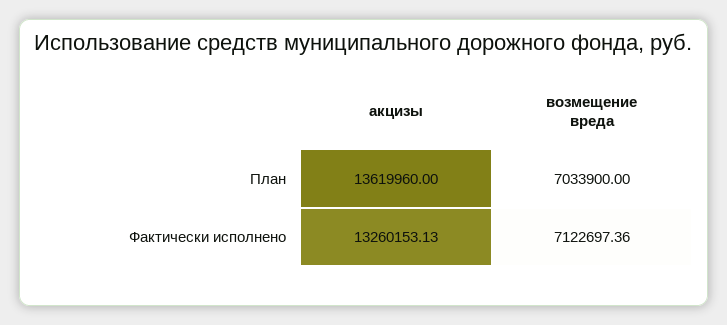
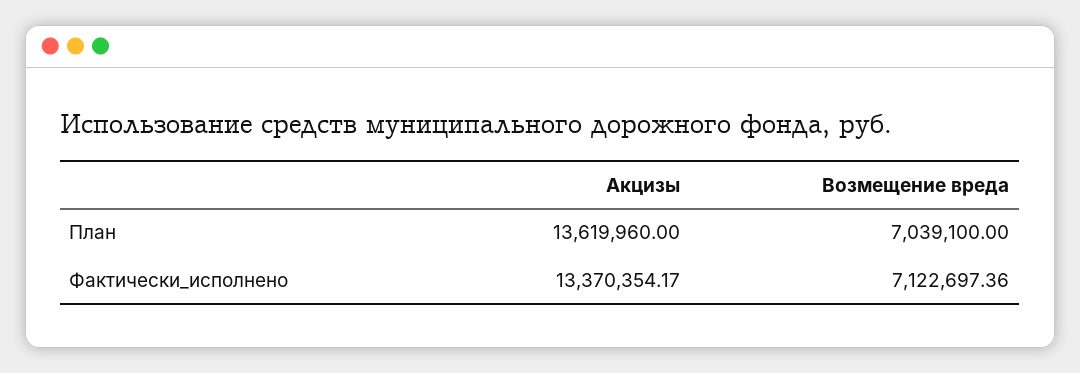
возмещение вреда, План: 7033900 -> 7039100
акцизы, Фактически исполнено: 13260153.13 -> 13370354.17

